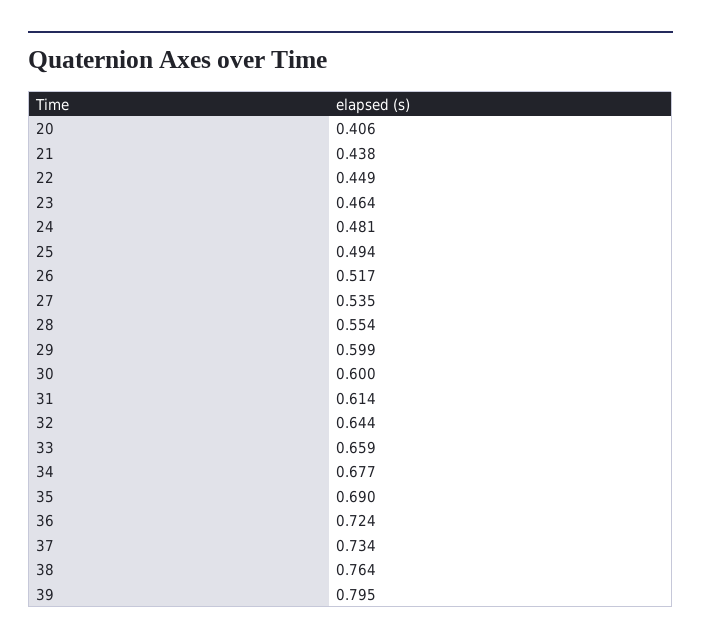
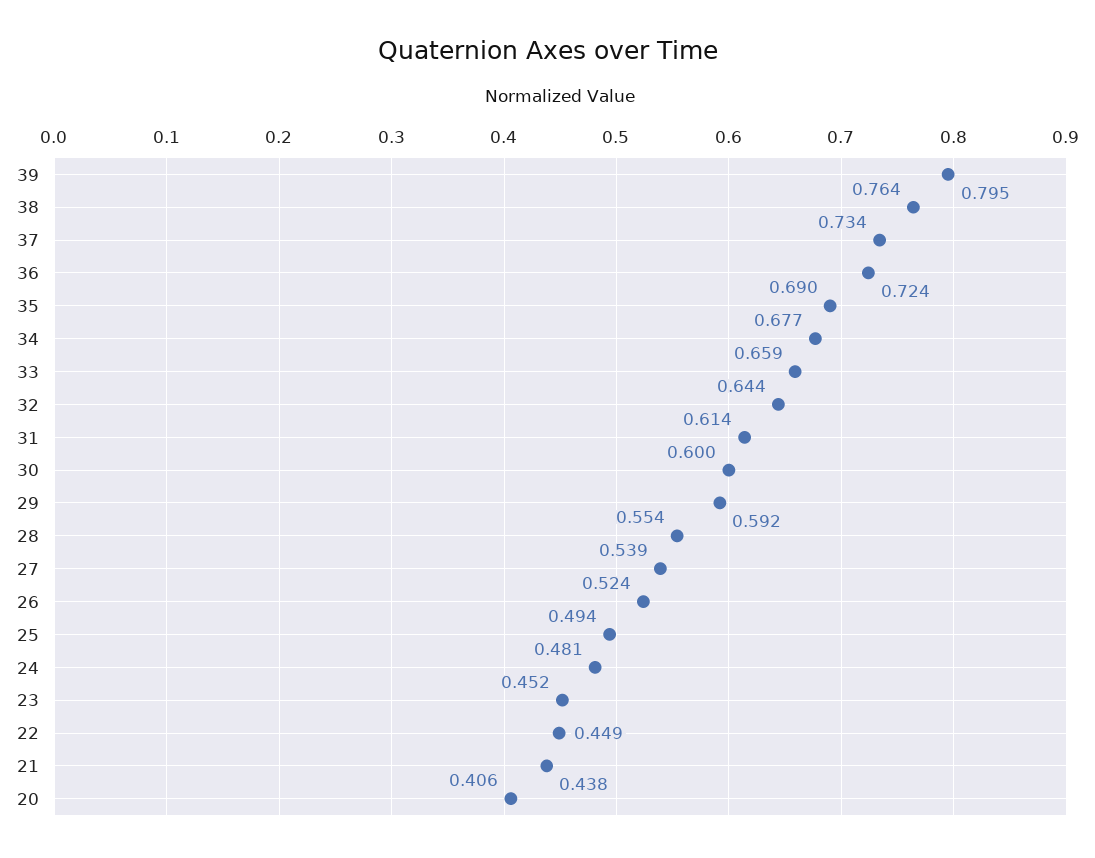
23: 0.464 -> 0.452
26: 0.517 -> 0.524
27: 0.535 -> 0.539
29: 0.599 -> 0.592

